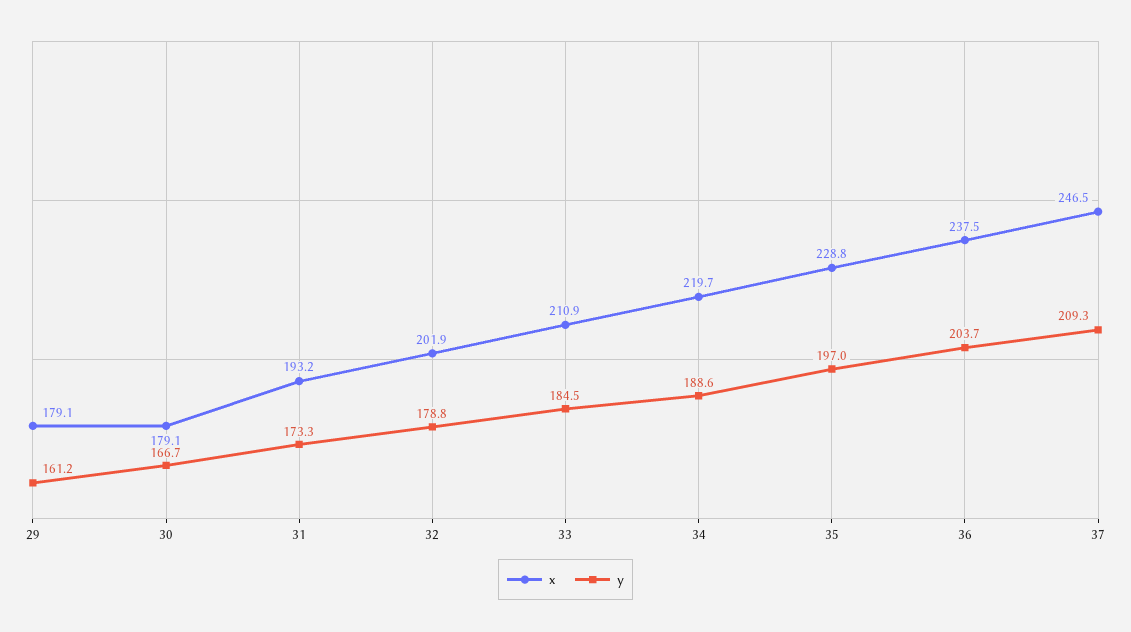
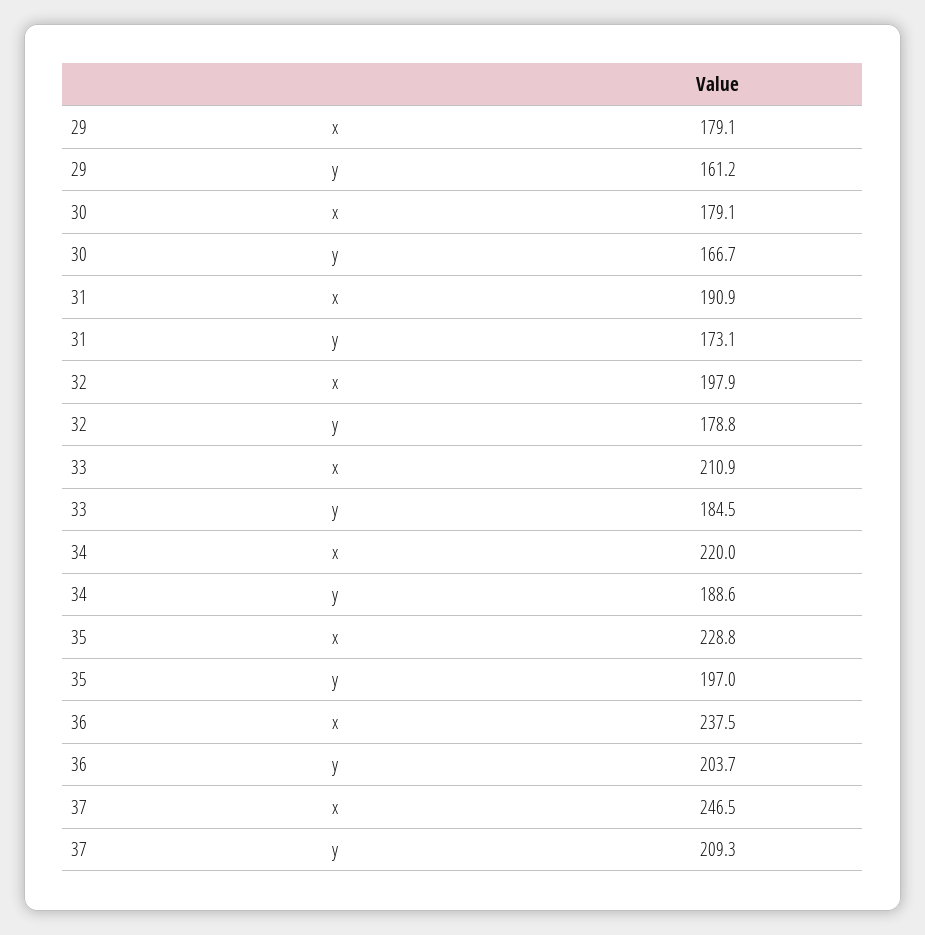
x, 31: 193.2 -> 190.9
y, 31: 173.3 -> 173.1
x, 32: 201.9 -> 197.9
x, 34: 219.7 -> 220

